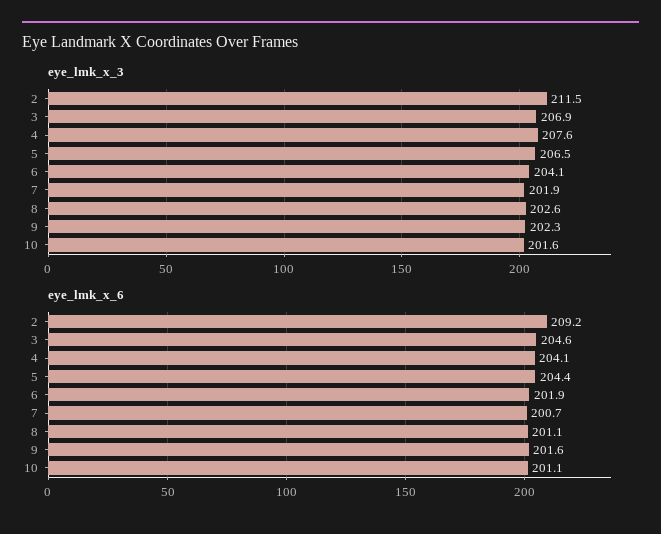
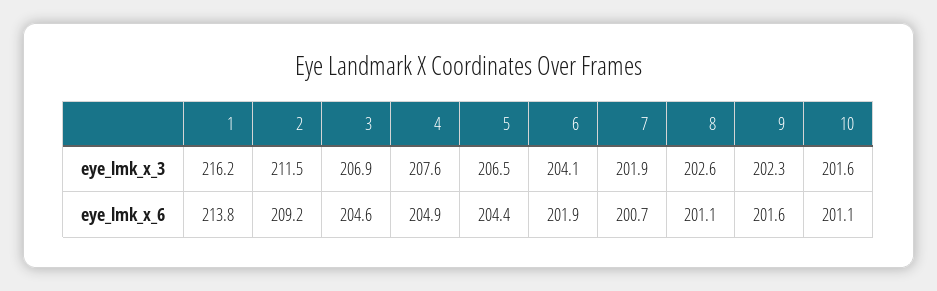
eye_lmk_x_6, 4: 204.1 -> 204.9
eye_lmk_x_3, 1: none -> 216.2
eye_lmk_x_6, 1: none -> 213.8

